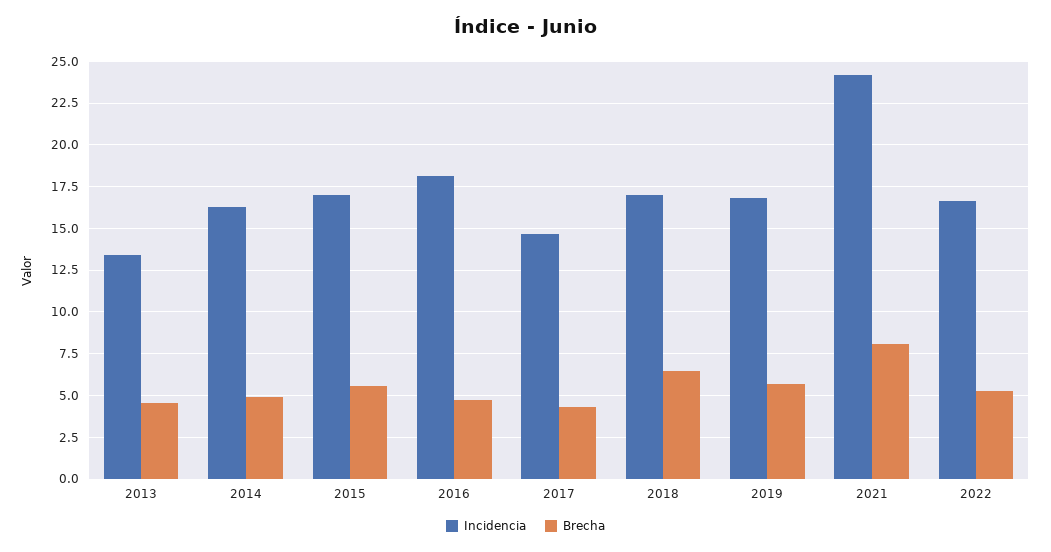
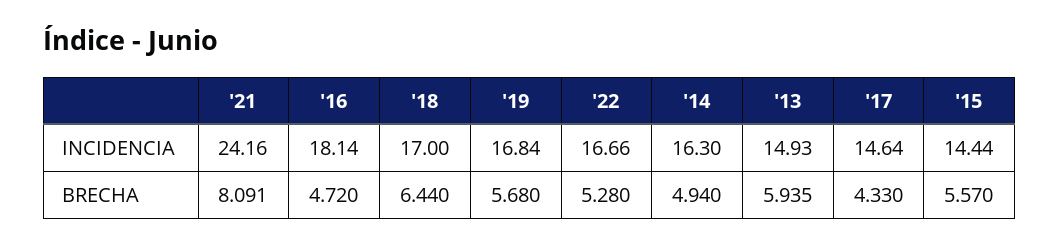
Incidencia, 2013: 13.5 -> 14.93
Brecha, 2013: 4.5 -> 5.935
Incidencia, 2015: 17 -> 14.44

